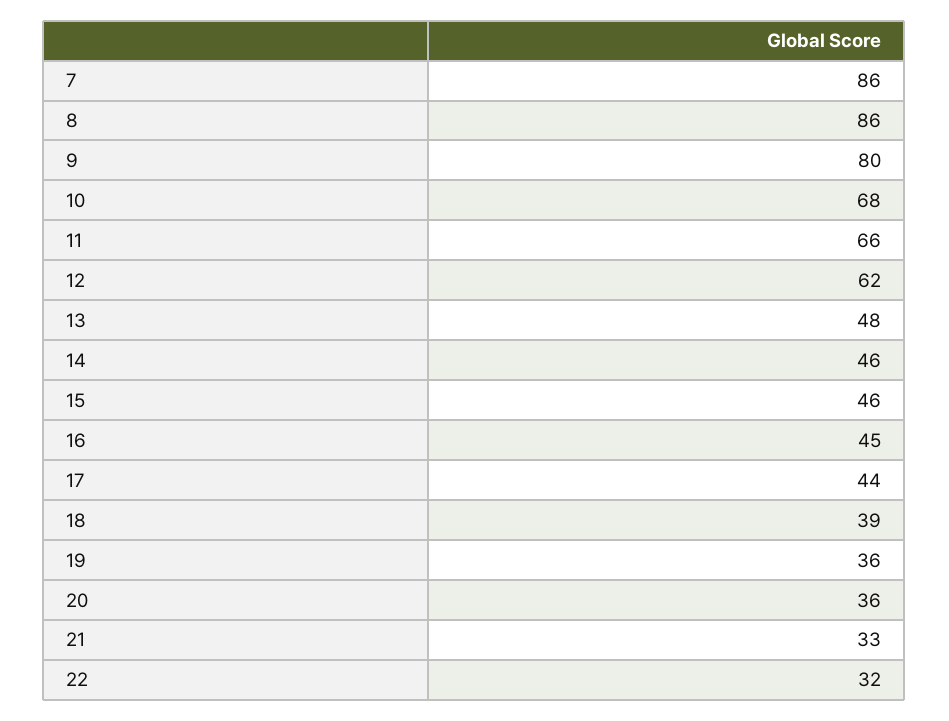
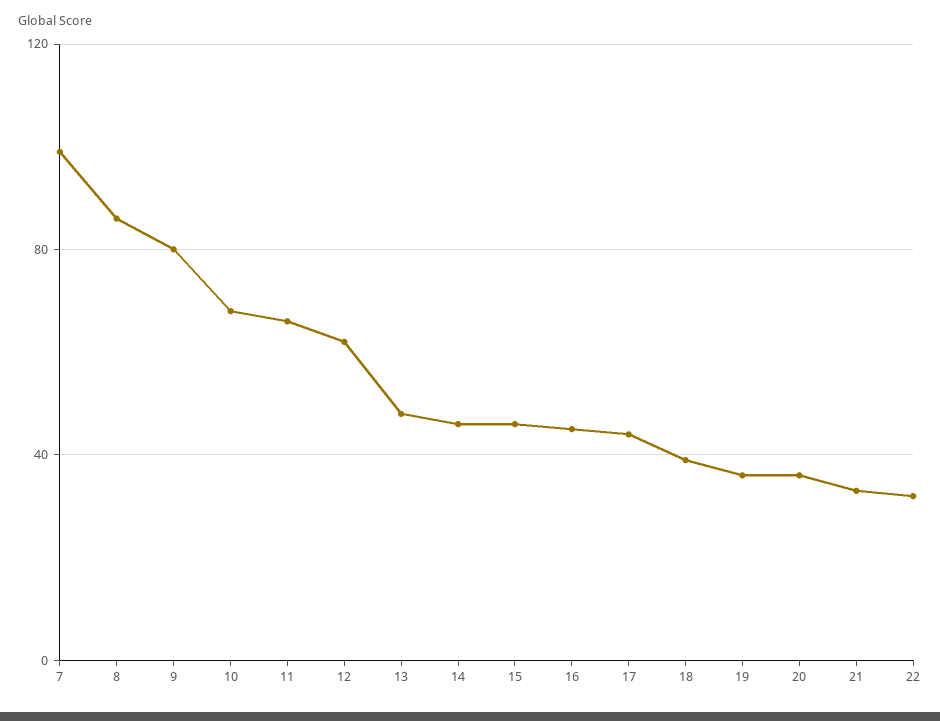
7: 86 -> 100

